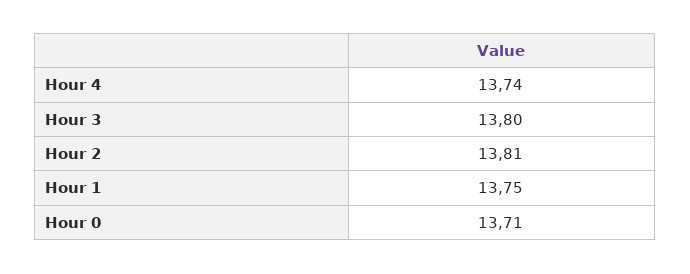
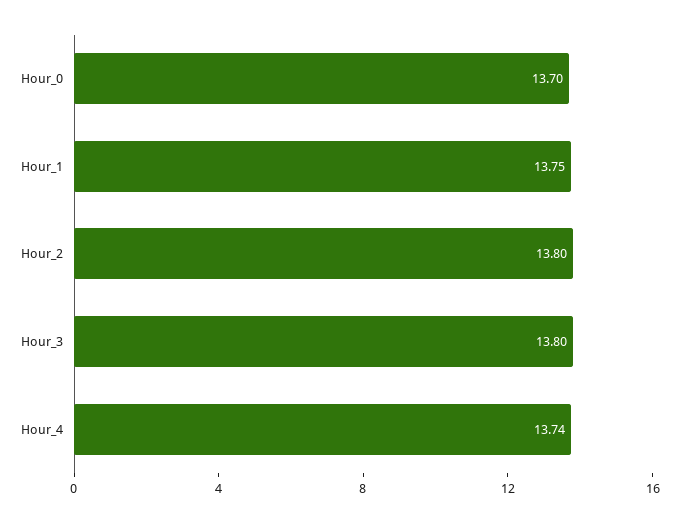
Hour 2: 13.81 -> 13.8
Hour 0: 13.71 -> 13.7

